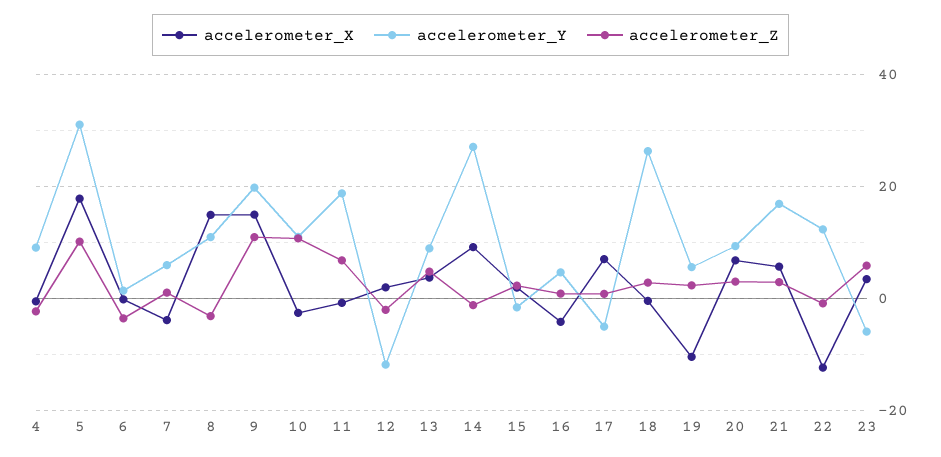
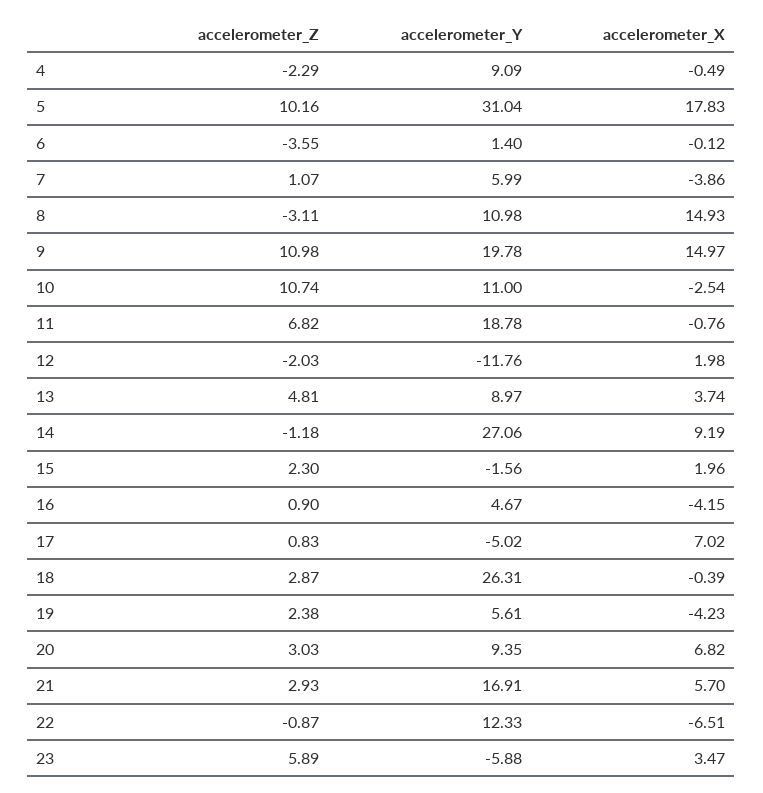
accelerometer_X, 19: -10 -> -4.23
accelerometer_X, 22: -12 -> -6.51

